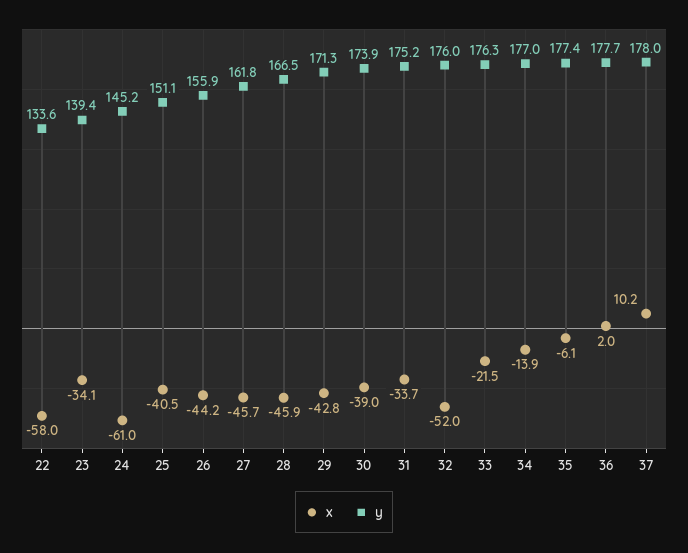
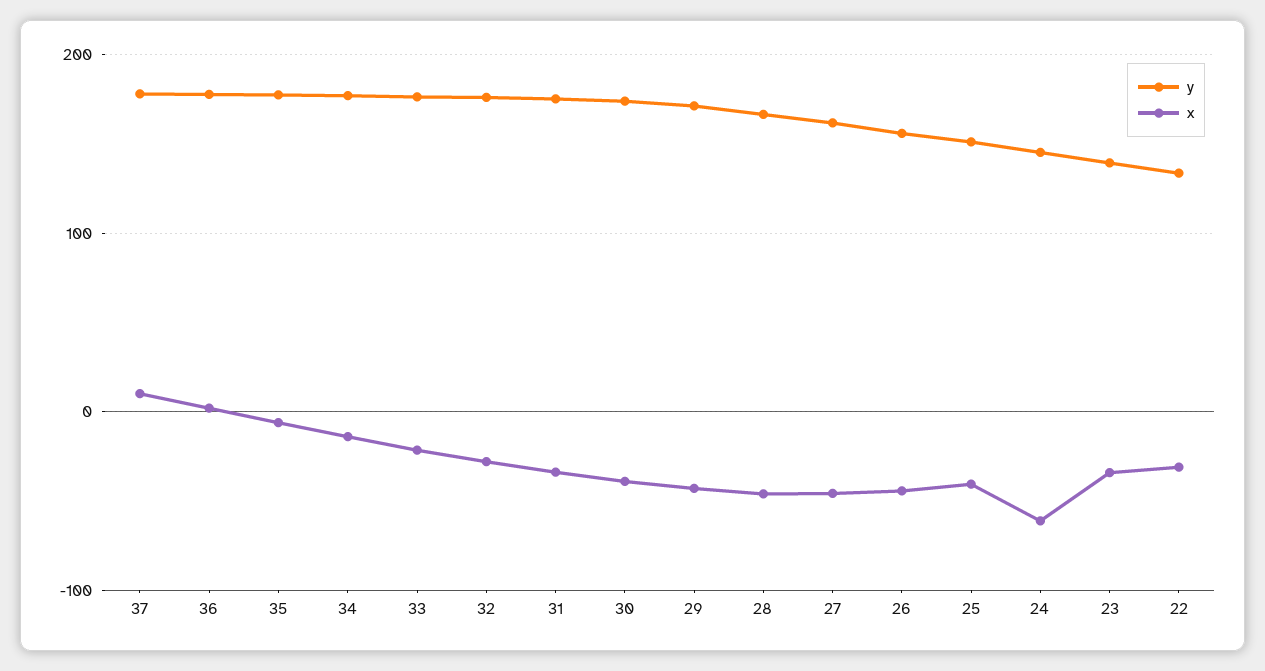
x, 22: -58 -> -30
x, 32: -52 -> -30

